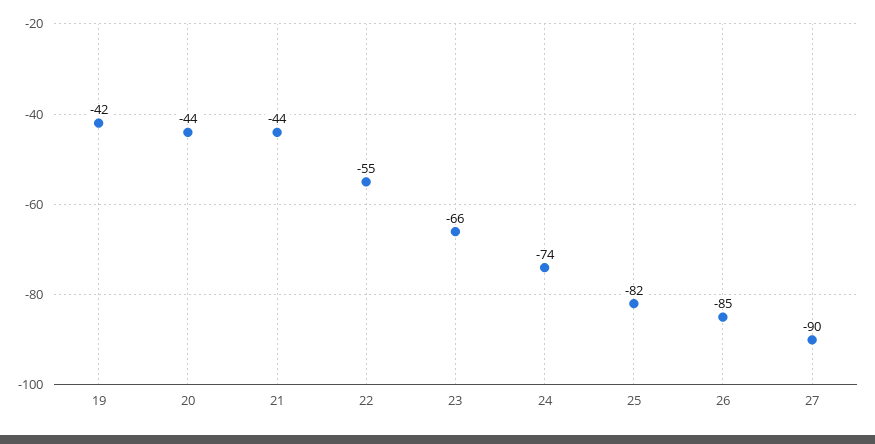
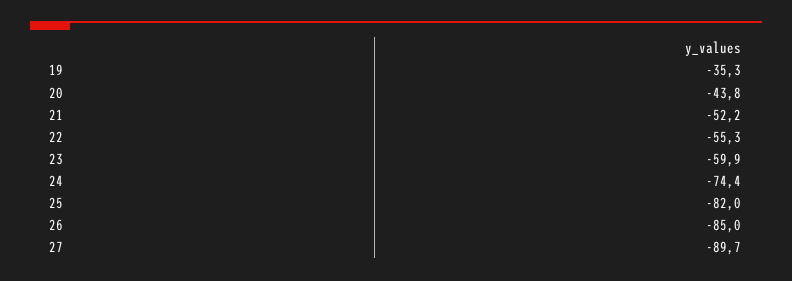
19: -42 -> -35.3
21: -44 -> -52.2
23: -66 -> -59.9

